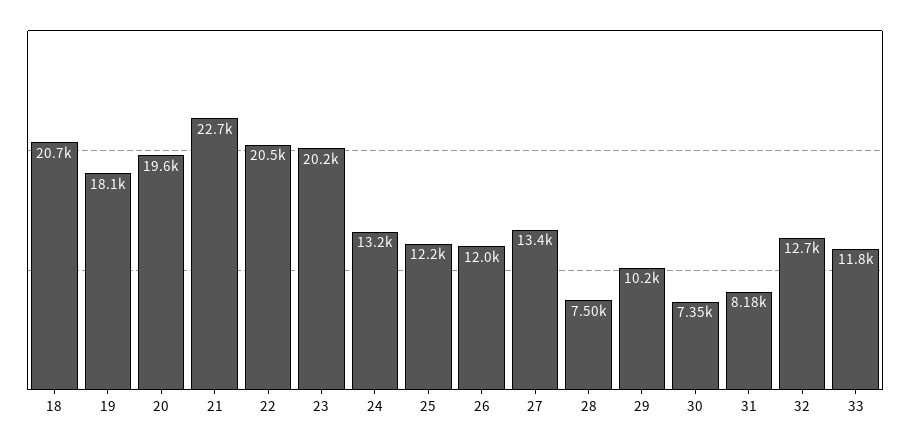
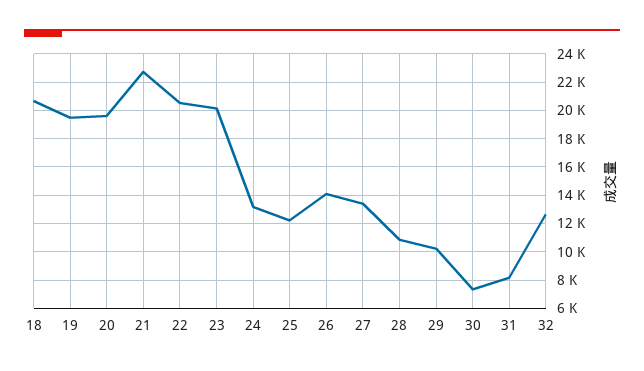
19: 18100 -> 19500
26: 12000 -> 14000
28: 7500 -> 11000
33: 11800 -> none

